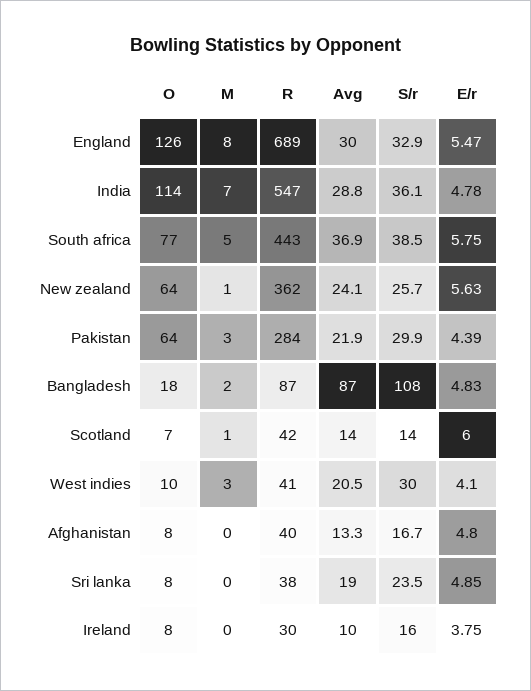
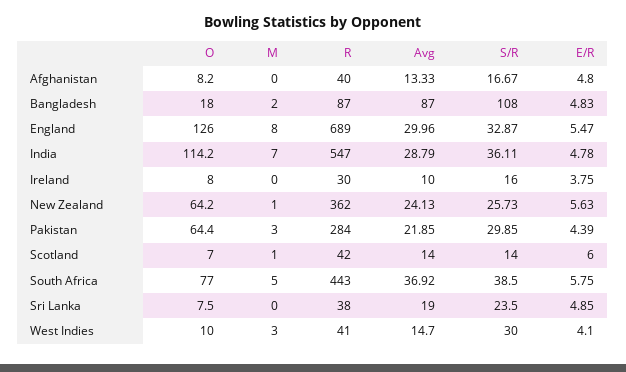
Avg, West indies: 20.5 -> 14.7

